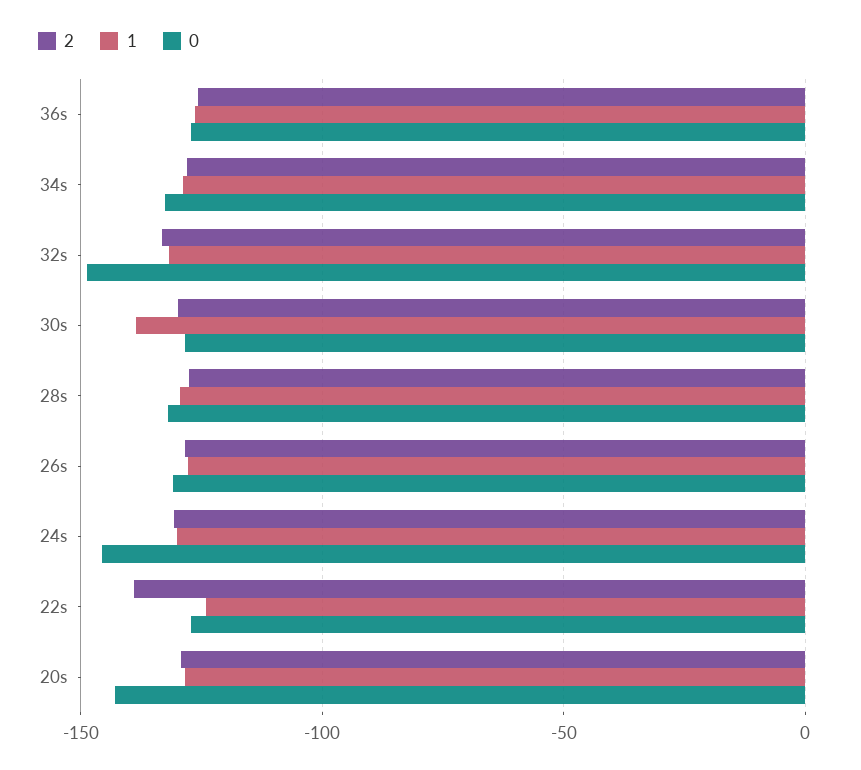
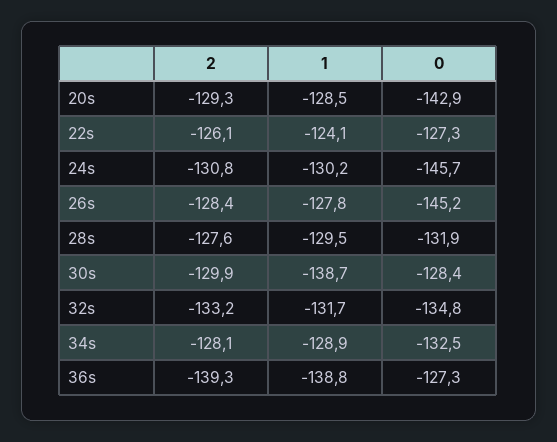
2, 36s: -125 -> -139.3
1, 36s: -125 -> -138.8
0, 32s: -150 -> -134.8
0, 26s: -130 -> -145.2
2, 22s: -140 -> -126.1

